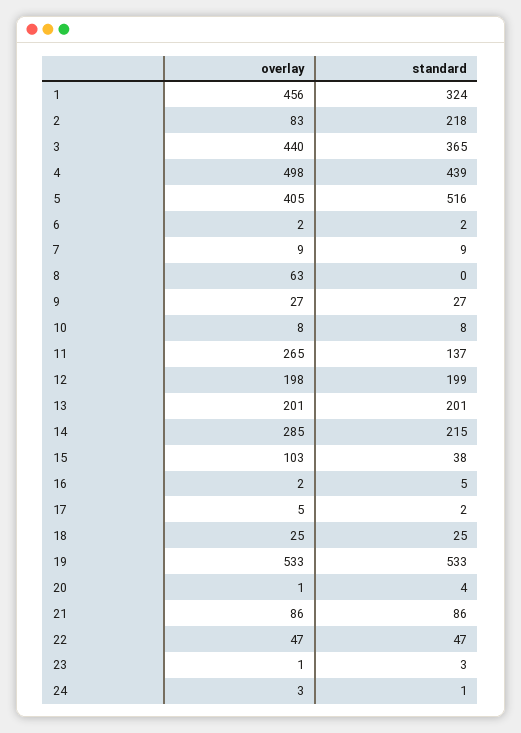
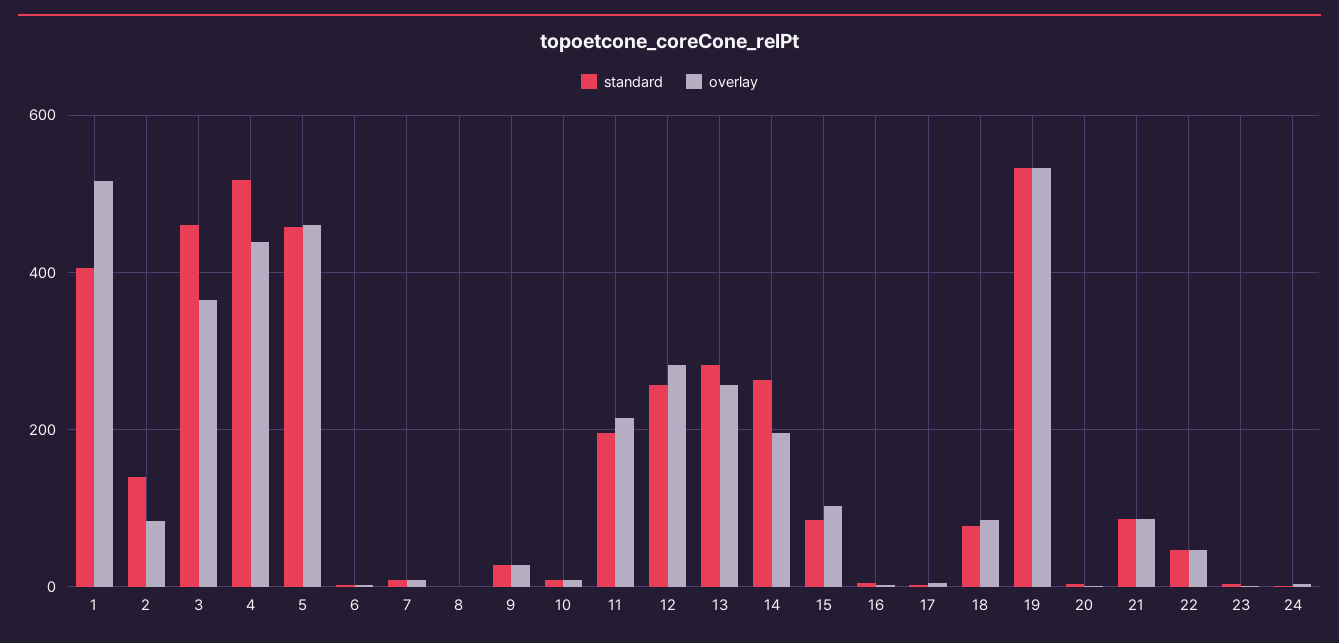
overlay, 1: 456 -> 520
standard, 1: 324 -> 400
standard, 2: 218 -> 140
overlay, 3: 440 -> 360
standard, 3: 365 -> 460
overlay, 4: 498 -> 440
standard, 4: 439 -> 520
overlay, 5: 405 -> 460
standard, 5: 516 -> 460
overlay, 8: 63 -> 0
overlay, 11: 265 -> 220
standard, 11: 137 -> 200
overlay, 12: 198 -> 280
standard, 12: 199 -> 260
overlay, 13: 201 -> 260
standard, 13: 201 -> 280
overlay, 14: 285 -> 200
standard, 14: 215 -> 260
standard, 15: 38 -> 80
overlay, 18: 25 -> 80
standard, 18: 25 -> 80

